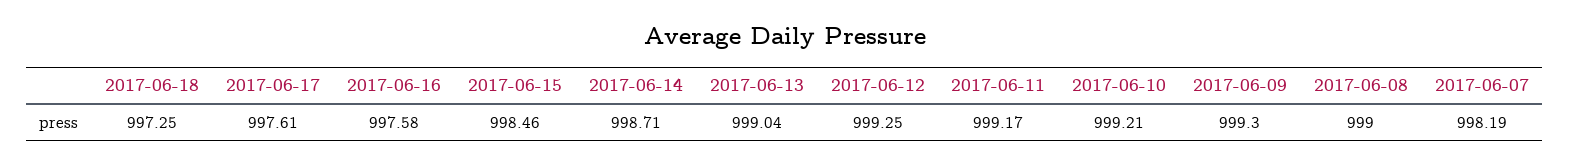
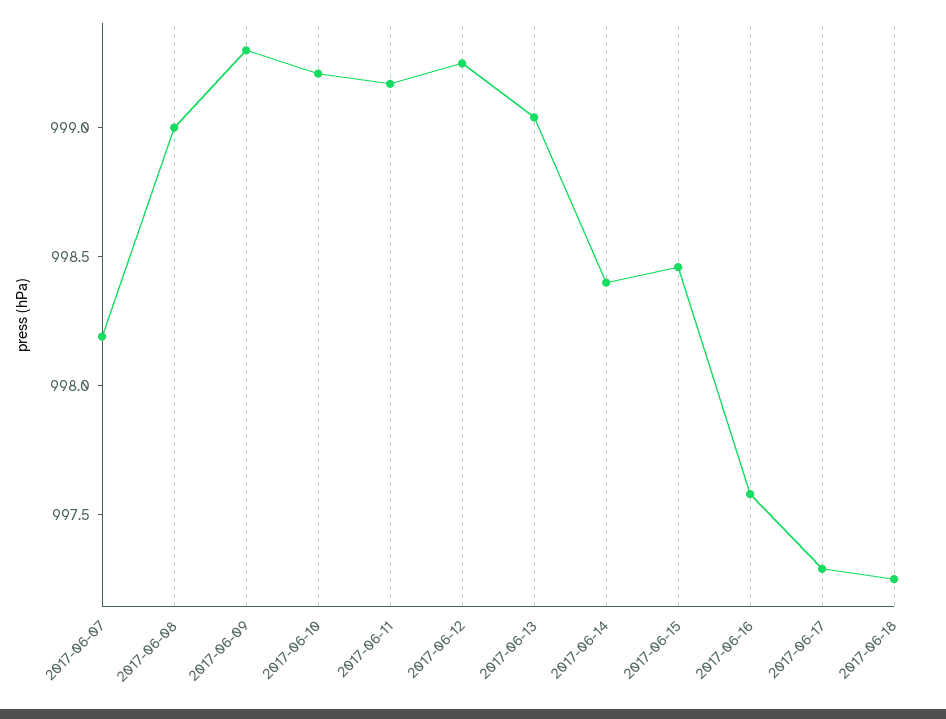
2017-06-17: 997.61 -> 997.3
2017-06-14: 998.71 -> 998.4

